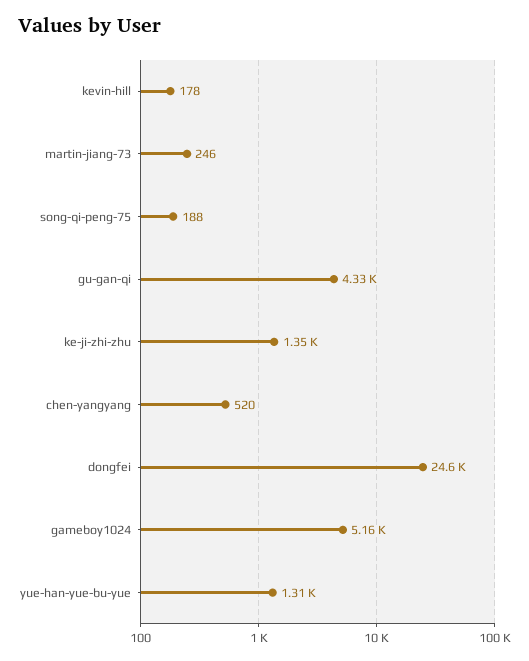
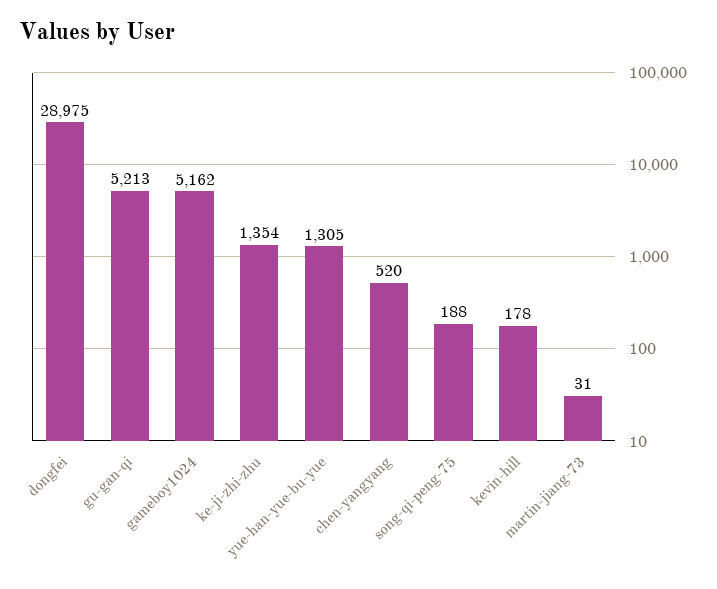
martin-jiang-73: 246 -> 31
gu-gan-qi: 4330 -> 5213
dongfei: 24600 -> 28975

